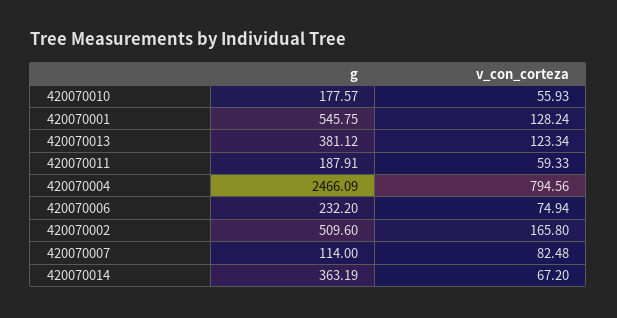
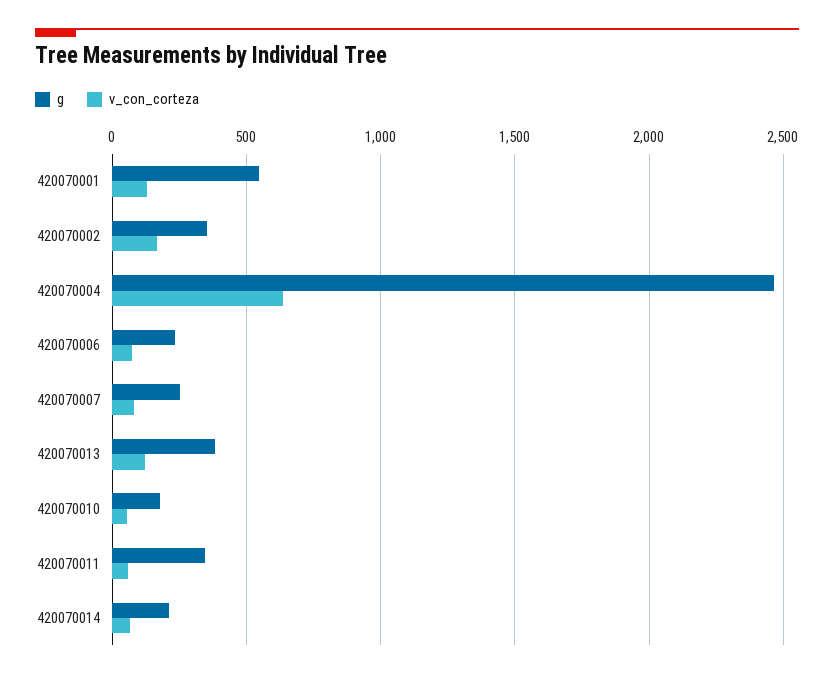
g, 420070011: 187.91 -> 350
v_con_corteza, 420070004: 794.56 -> 650
g, 420070002: 509.6 -> 350
g, 420070007: 114 -> 250
g, 420070014: 363.19 -> 200

